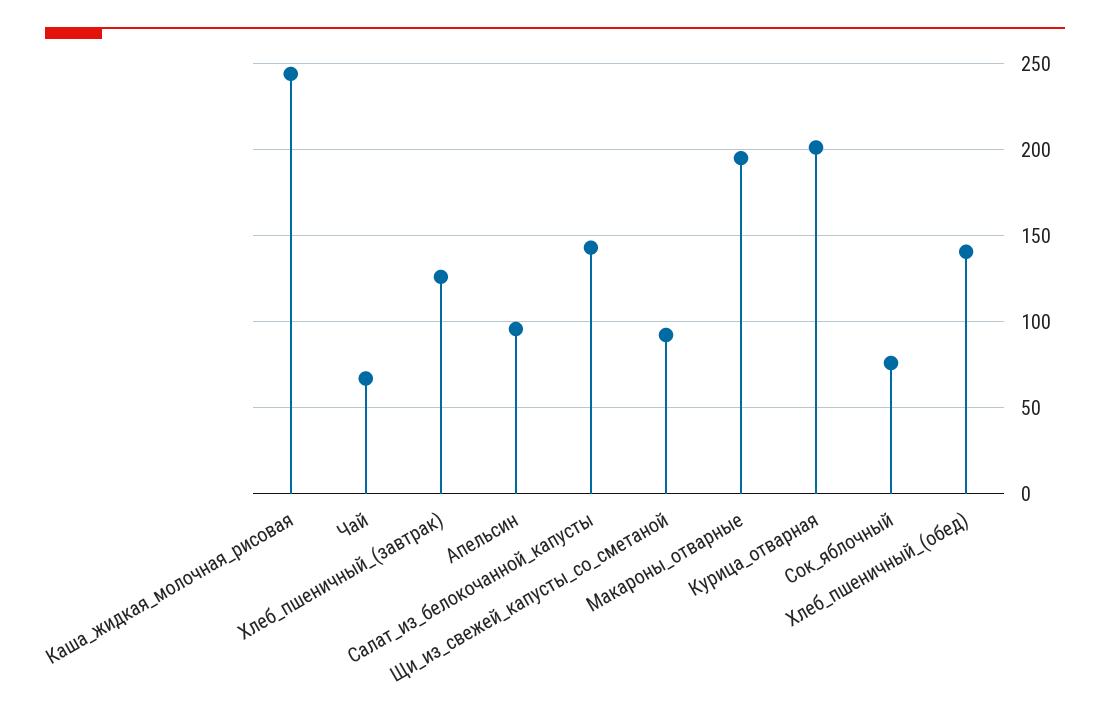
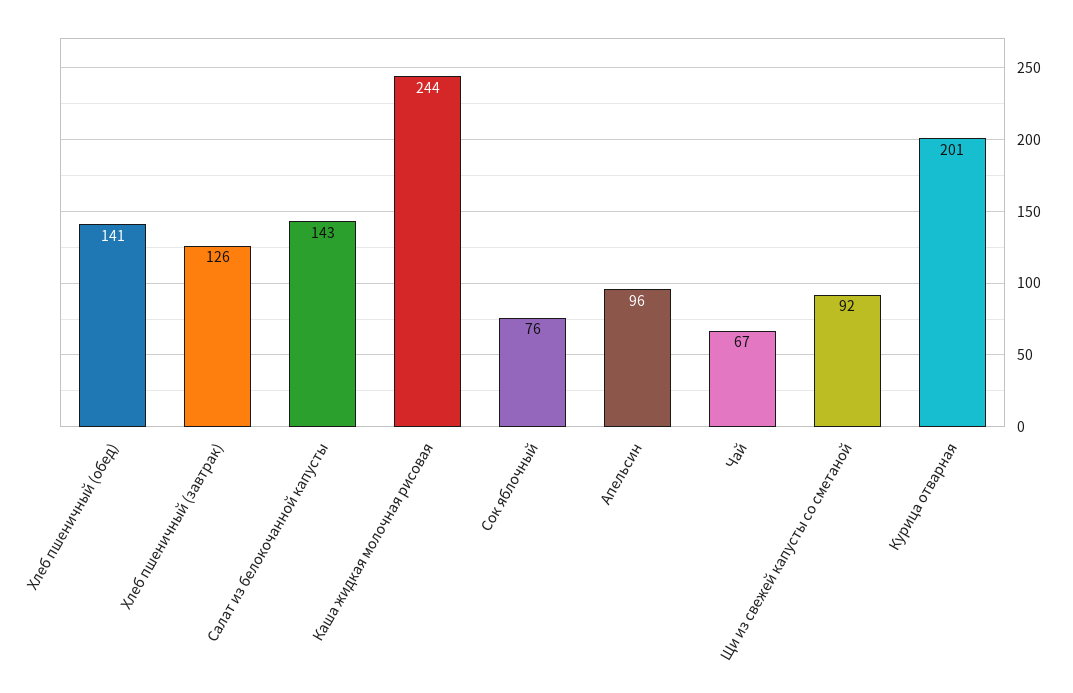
Макароны_отварные: 195 -> none

